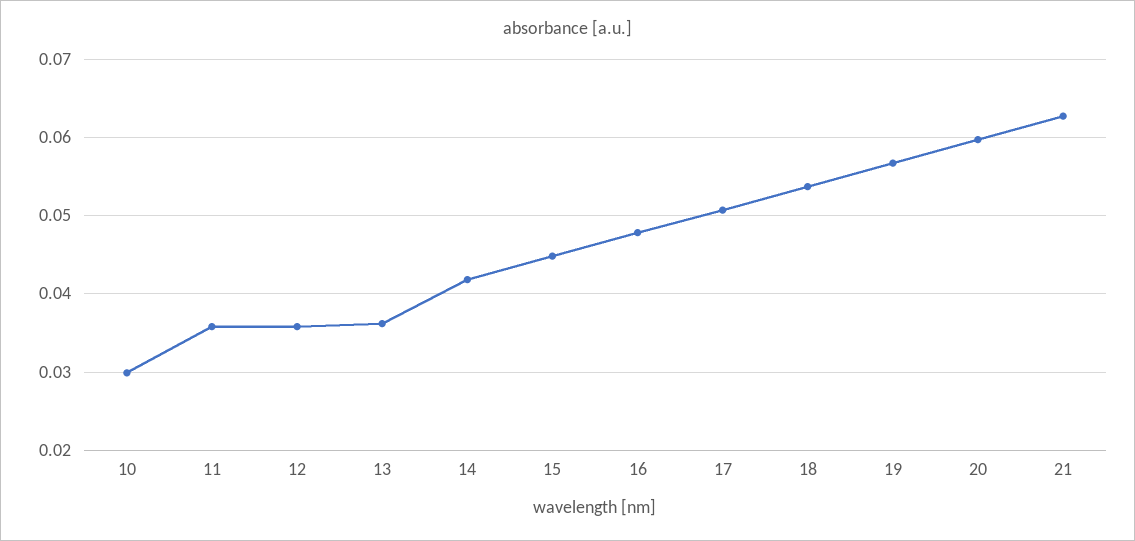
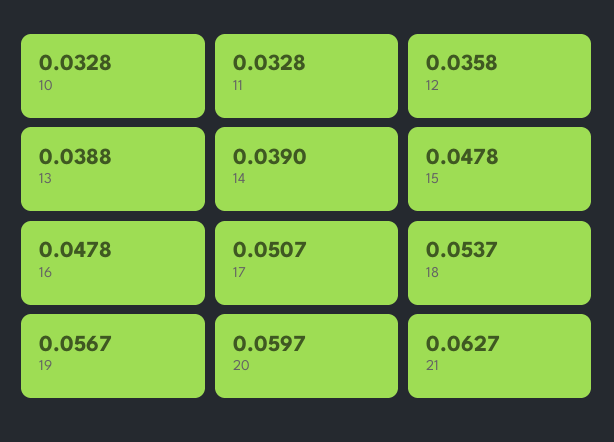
10: 0.03 -> 0.0328
11: 0.036 -> 0.0328
13: 0.036 -> 0.0388
14: 0.042 -> 0.039
15: 0.045 -> 0.0478

